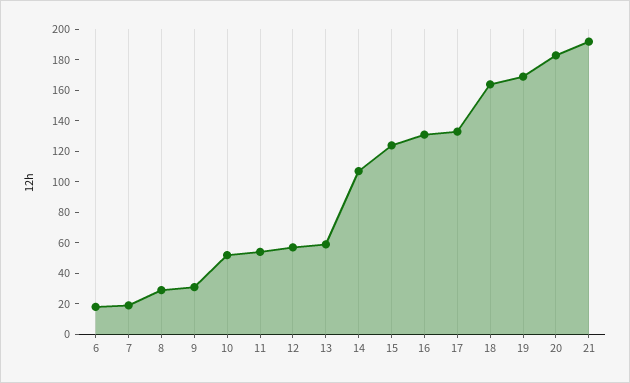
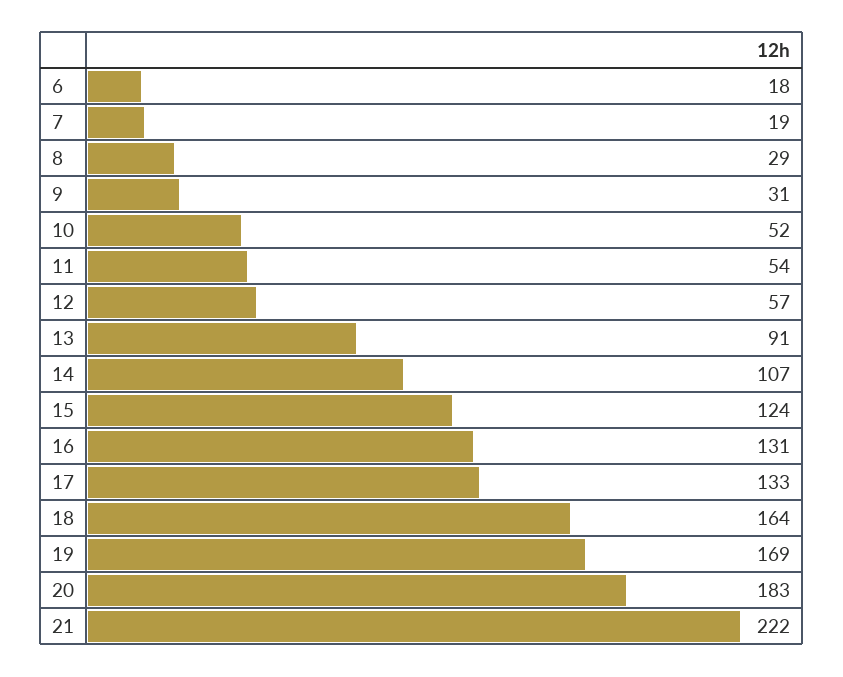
13: 60 -> 91
21: 190 -> 222

